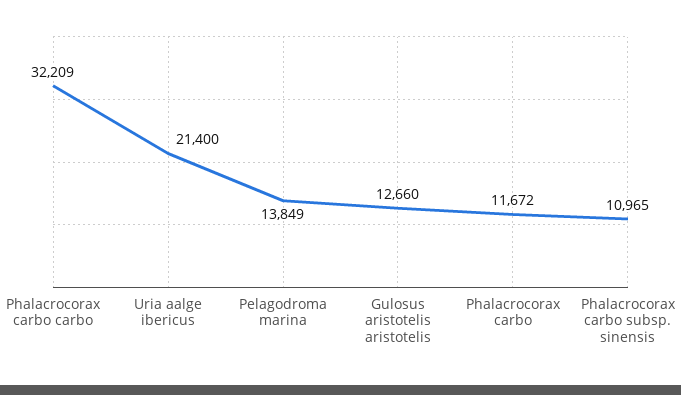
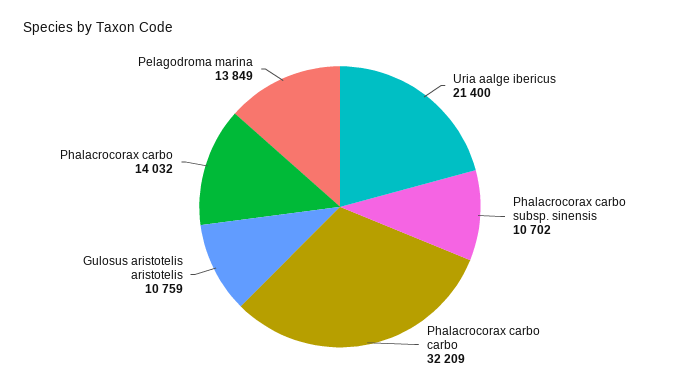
Gulosus aristotelis aristotelis: 12660 -> 10759
Phalacrocorax carbo: 11672 -> 14032
Phalacrocorax carbo subsp. sinensis: 10965 -> 10702

